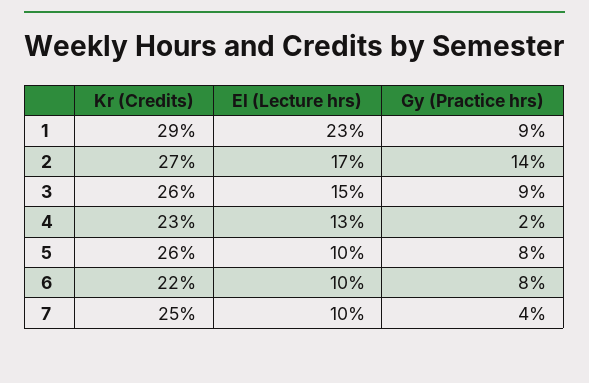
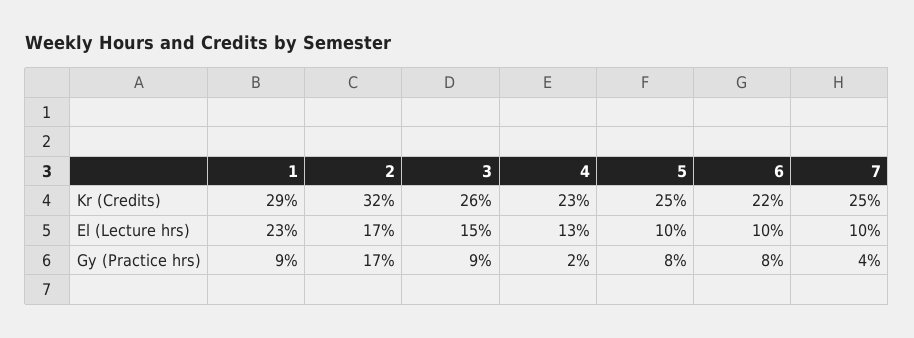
Kr (Credits), 2: 27 -> 32
Gy (Practice hrs), 2: 14 -> 17
Kr (Credits), 5: 26 -> 25

